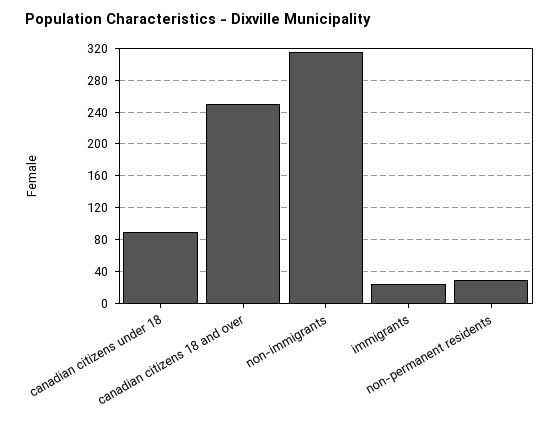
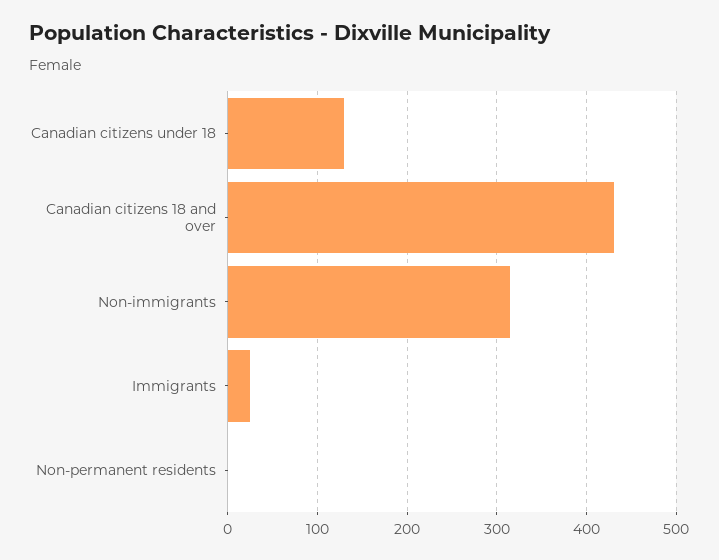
canadian citizens under 18: 90 -> 130
canadian citizens 18 and over: 250 -> 430
non-permanent residents: 30 -> 0

